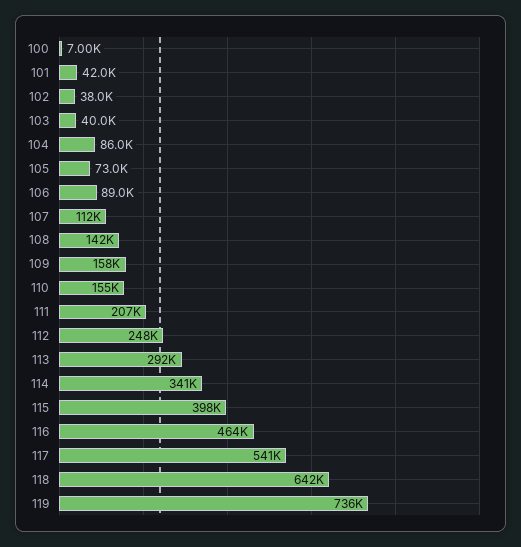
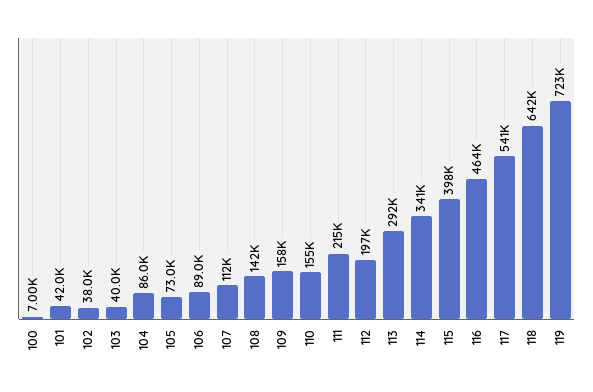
111: 207000 -> 215000
112: 248000 -> 197000
119: 736000 -> 723000

